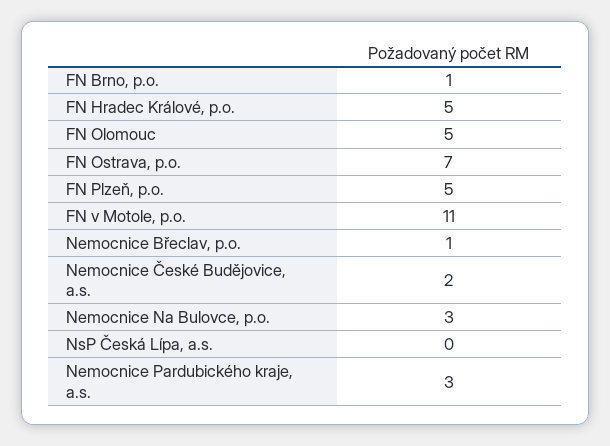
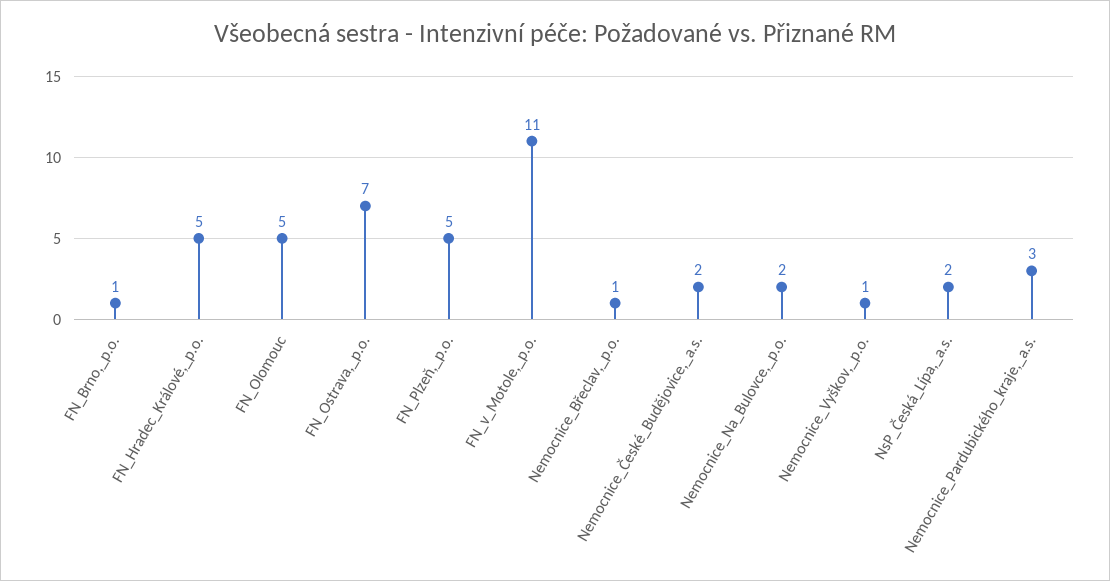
Nemocnice Na Bulovce, p.o.: 3 -> 2
NsP Česká Lípa, a.s.: 0 -> 2
Nemocnice_Vyškov,_p.o.: none -> 1

